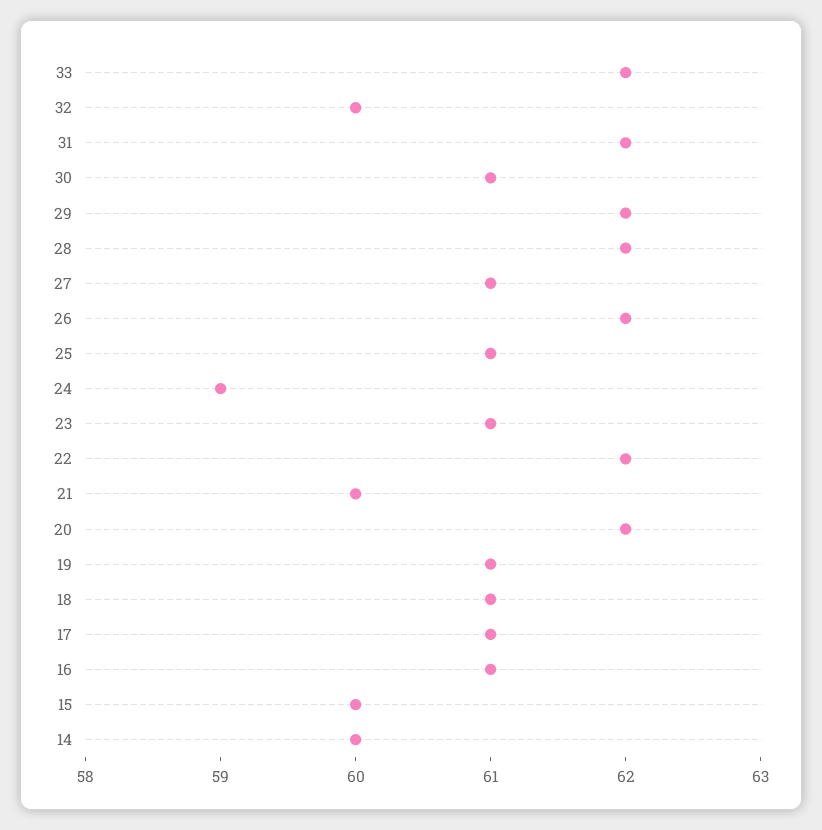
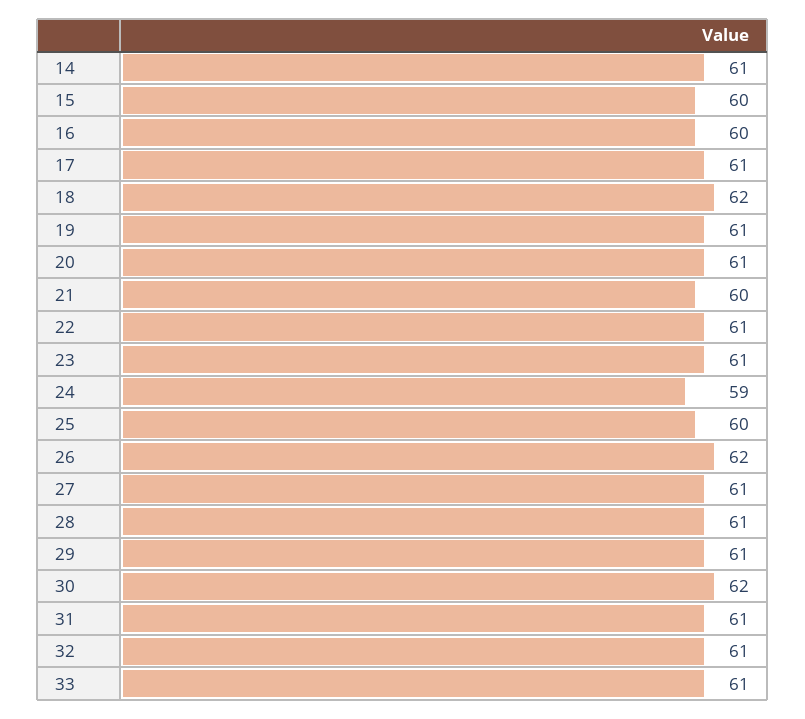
33: 62 -> 61
32: 60 -> 61
31: 62 -> 61
30: 61 -> 62
29: 62 -> 61
28: 62 -> 61
25: 61 -> 60
22: 62 -> 61
20: 62 -> 61
18: 61 -> 62
16: 61 -> 60
14: 60 -> 61

